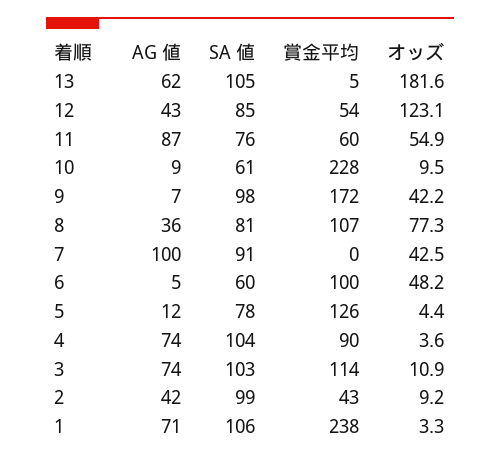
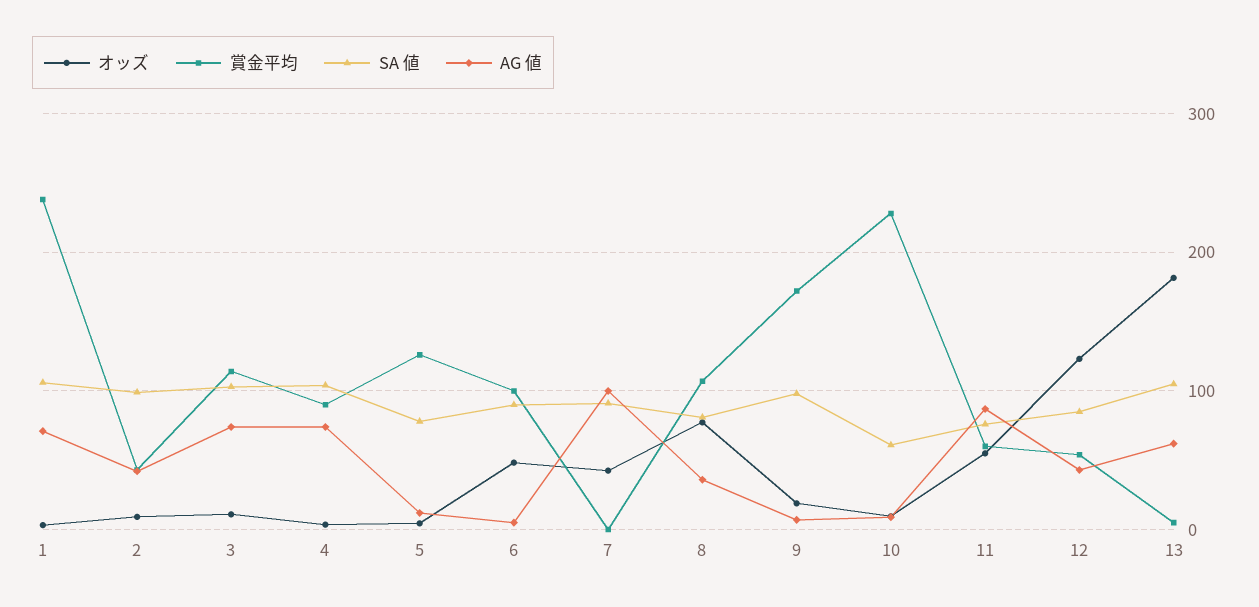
オッズ, 9: 42.2 -> 20
SA 値, 6: 60 -> 90

